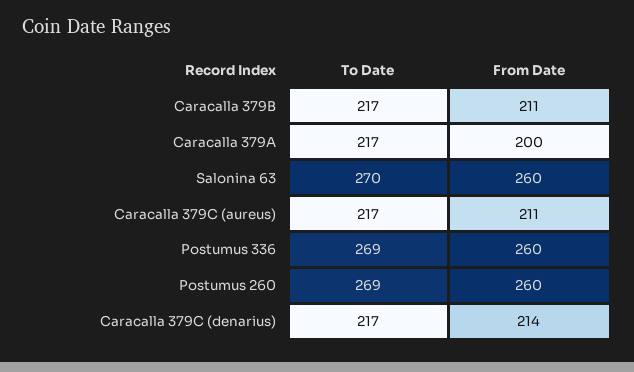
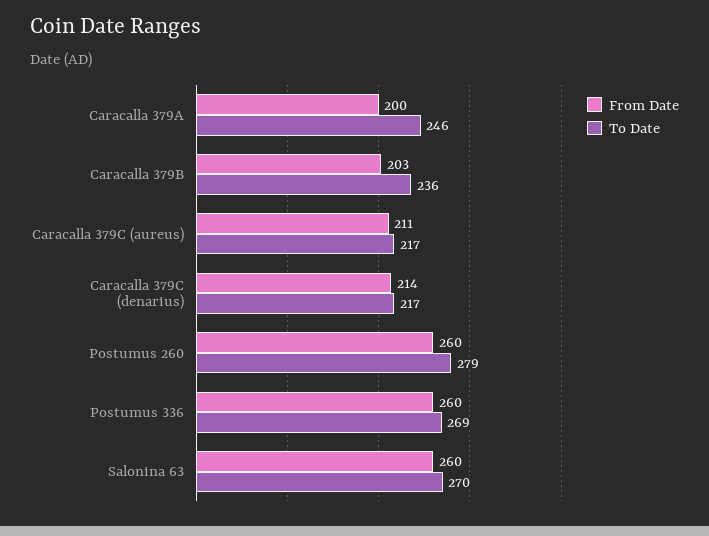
To Date, Caracalla 379B: 217 -> 236
From Date, Caracalla 379B: 211 -> 203
To Date, Caracalla 379A: 217 -> 246
To Date, Postumus 260: 269 -> 279

